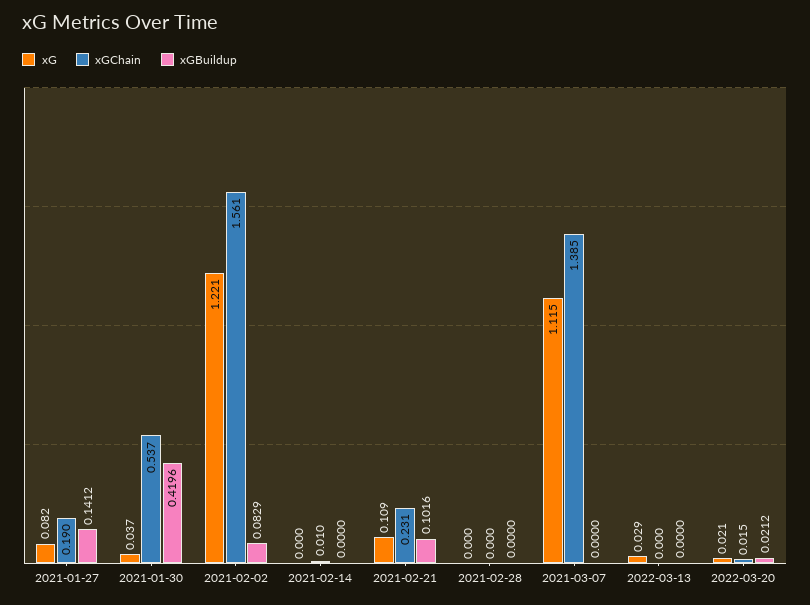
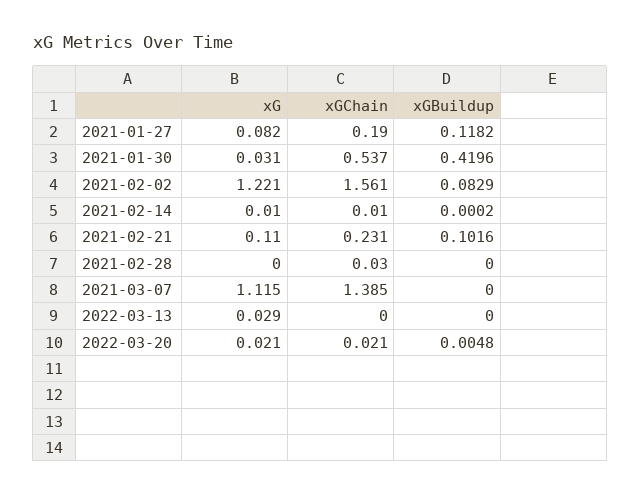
xGBuildup, 2021-01-27: 0.1412 -> 0.1182
xG, 2021-01-30: 0.037 -> 0.031
xG, 2021-02-14: 0 -> 0.01
xGBuildup, 2021-02-14: 0 -> 0.0002
xG, 2021-02-21: 0.109 -> 0.11
xGChain, 2021-02-28: 0 -> 0.03
xGChain, 2022-03-20: 0.015 -> 0.021
xGBuildup, 2022-03-20: 0.0212 -> 0.0048

